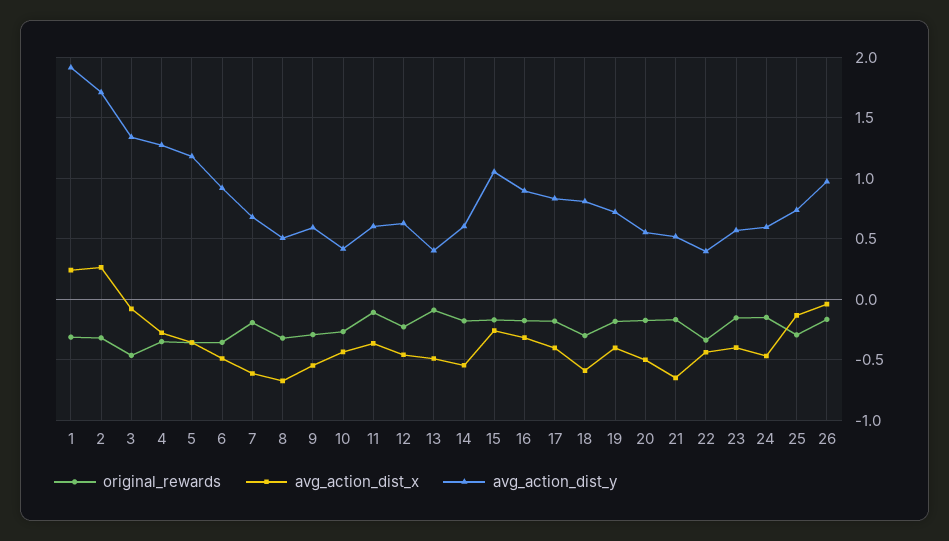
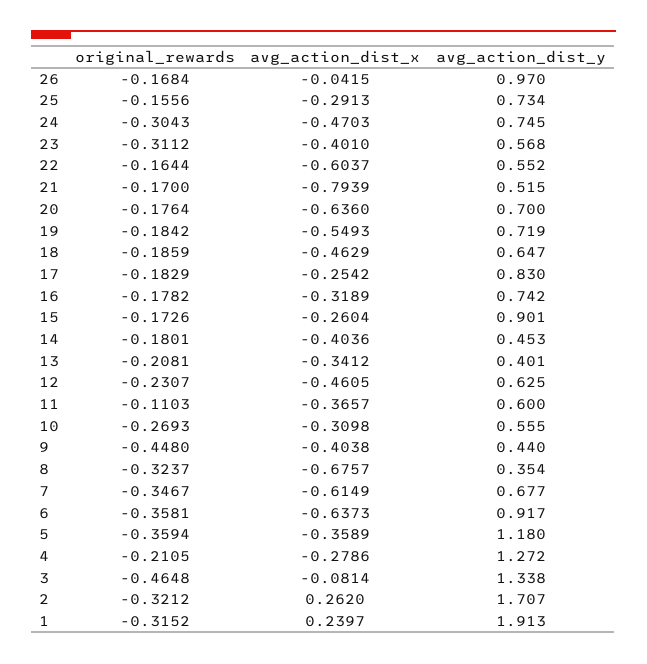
original_rewards, 4: -0.35 -> -0.2105
avg_action_dist_x, 6: -0.5 -> -0.6373
original_rewards, 7: -0.2 -> -0.3467
avg_action_dist_y, 8: 0.5 -> 0.354
original_rewards, 9: -0.3 -> -0.448
avg_action_dist_x, 9: -0.55 -> -0.4038
avg_action_dist_y, 9: 0.6 -> 0.44
avg_action_dist_x, 10: -0.45 -> -0.3098
avg_action_dist_y, 10: 0.4 -> 0.555
original_rewards, 13: -0.1 -> -0.2081
avg_action_dist_x, 13: -0.5 -> -0.3412
avg_action_dist_x, 14: -0.55 -> -0.4036
avg_action_dist_y, 14: 0.6 -> 0.453
avg_action_dist_y, 15: 1.05 -> 0.901
avg_action_dist_y, 16: 0.9 -> 0.742
avg_action_dist_x, 17: -0.4 -> -0.2542
original_rewards, 18: -0.3 -> -0.1859
avg_action_dist_x, 18: -0.6 -> -0.4629
avg_action_dist_y, 18: 0.8 -> 0.647
avg_action_dist_x, 19: -0.4 -> -0.5493
avg_action_dist_x, 20: -0.5 -> -0.636
avg_action_dist_y, 20: 0.55 -> 0.7
avg_action_dist_x, 21: -0.65 -> -0.7939
original_rewards, 22: -0.35 -> -0.1644
avg_action_dist_x, 22: -0.45 -> -0.6037
avg_action_dist_y, 22: 0.4 -> 0.552
original_rewards, 23: -0.15 -> -0.3112
original_rewards, 24: -0.15 -> -0.3043
avg_action_dist_y, 24: 0.6 -> 0.745
original_rewards, 25: -0.3 -> -0.1556
avg_action_dist_x, 25: -0.15 -> -0.2913

